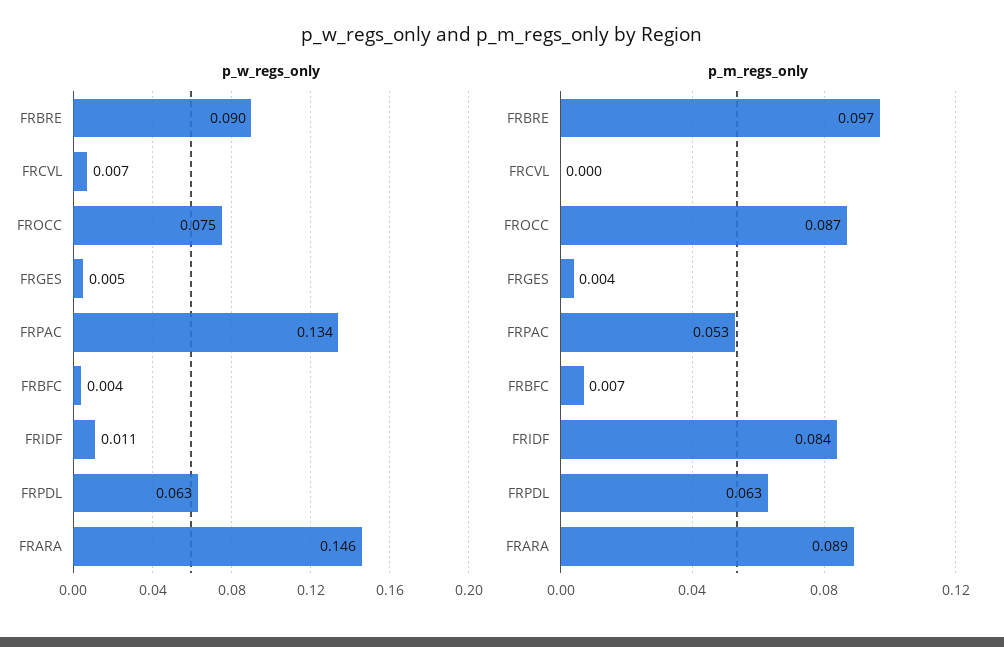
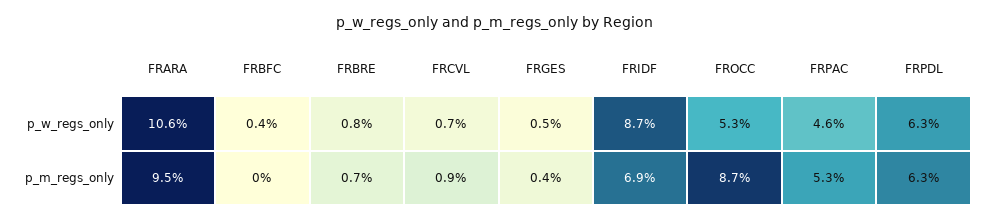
p_w_regs_only, FRBRE: 0.09 -> 0.008
p_w_regs_only, FROCC: 0.075 -> 0.053
p_w_regs_only, FRPAC: 0.134 -> 0.046
p_w_regs_only, FRIDF: 0.011 -> 0.087
p_w_regs_only, FRARA: 0.146 -> 0.106
p_m_regs_only, FRBRE: 0.097 -> 0.007
p_m_regs_only, FRCVL: 0 -> 0.009
p_m_regs_only, FRBFC: 0.007 -> 0
p_m_regs_only, FRIDF: 0.084 -> 0.069
p_m_regs_only, FRARA: 0.089 -> 0.095

